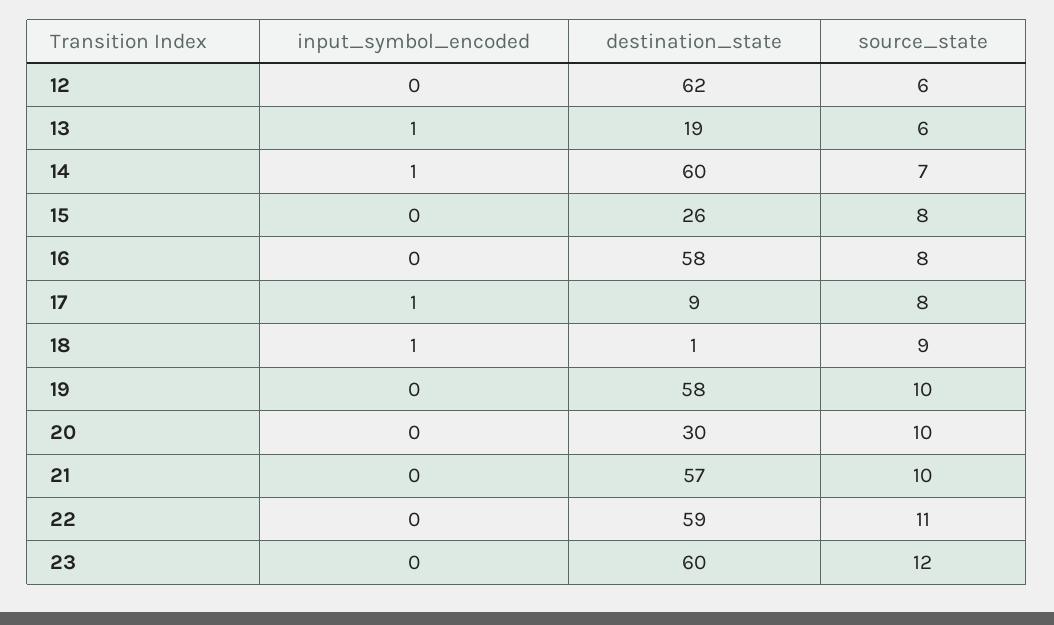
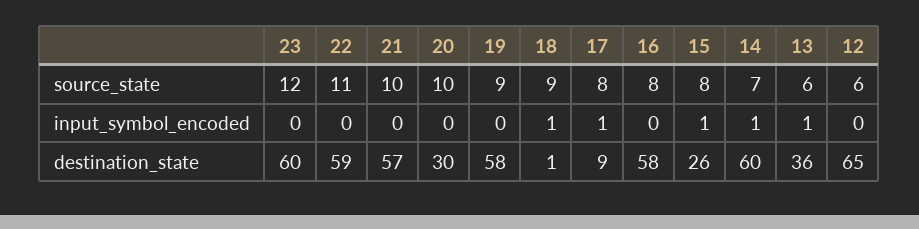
destination_state, 12: 62 -> 65
destination_state, 13: 19 -> 36
input_symbol_encoded, 15: 0 -> 1
source_state, 19: 10 -> 9

